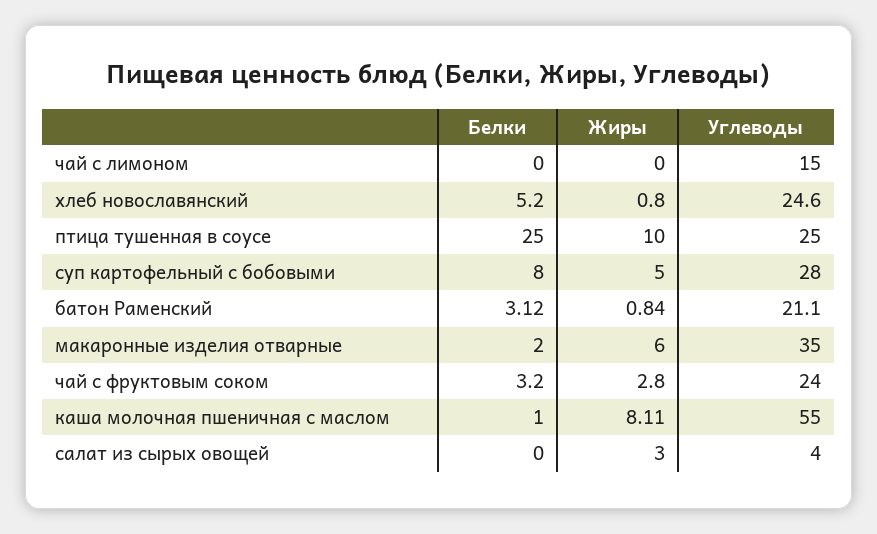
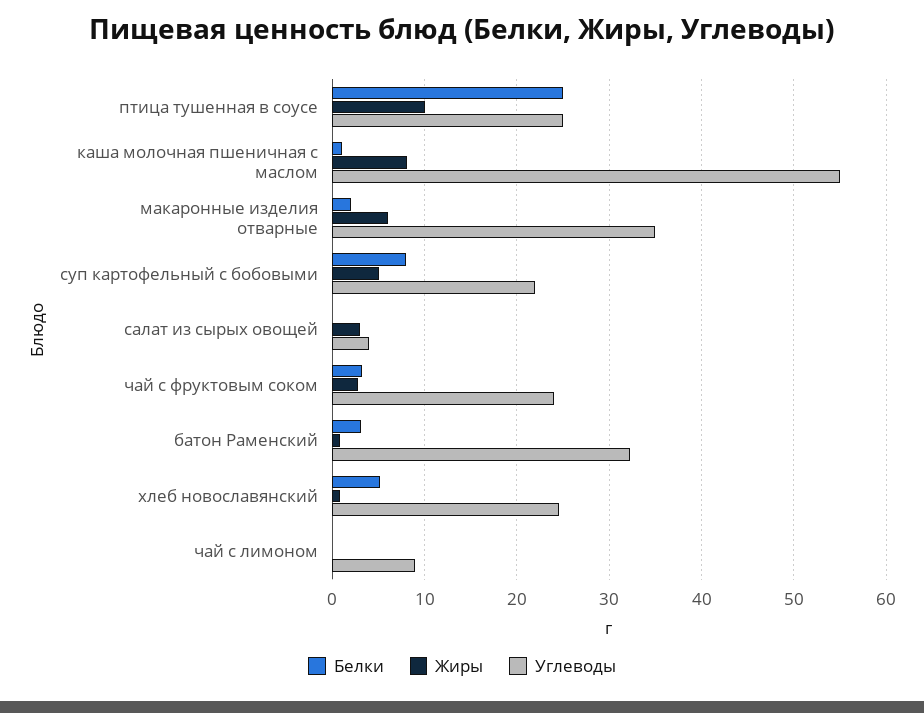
Углеводы, чай с лимоном: 15 -> 9
Углеводы, суп картофельный с бобовыми: 28 -> 22
Углеводы, батон Раменский: 21.1 -> 32

